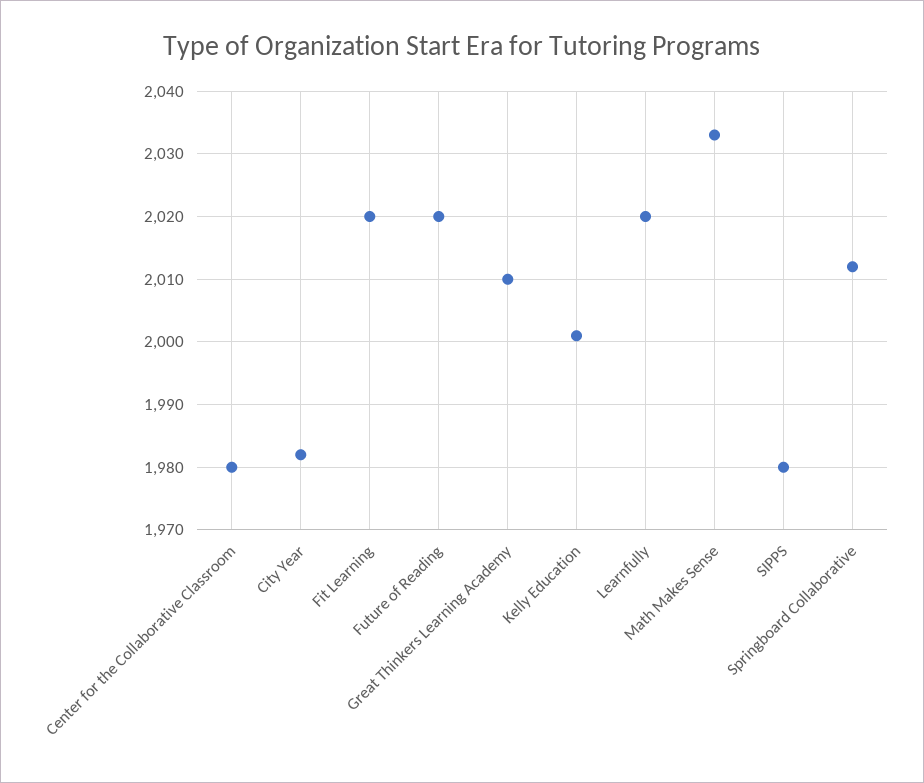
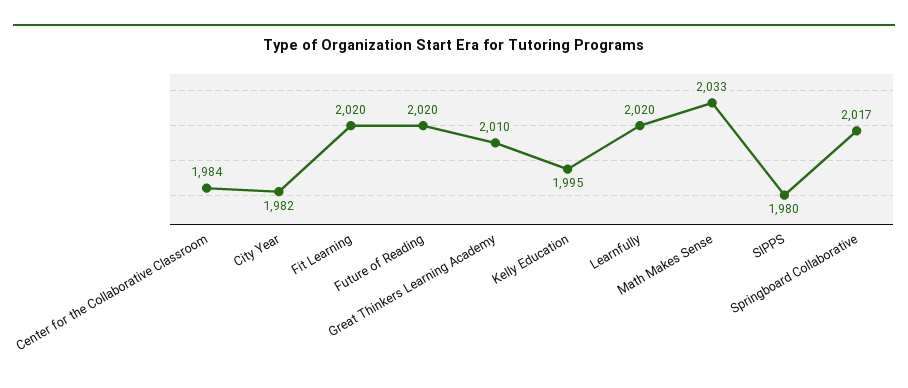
Center for the Collaborative Classroom: 1980 -> 1984
Kelly Education: 2001 -> 1995
Springboard Collaborative: 2012 -> 2017

